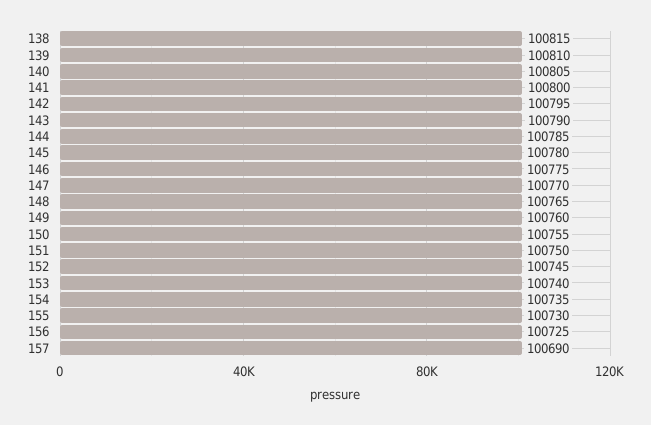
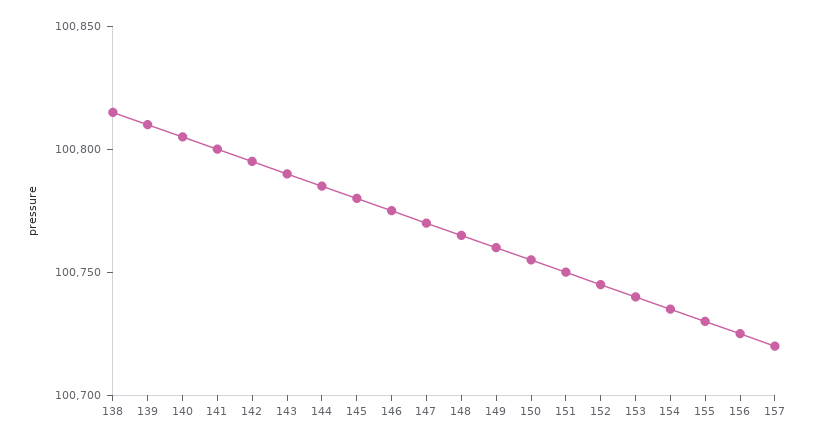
157: 100690 -> 100720

